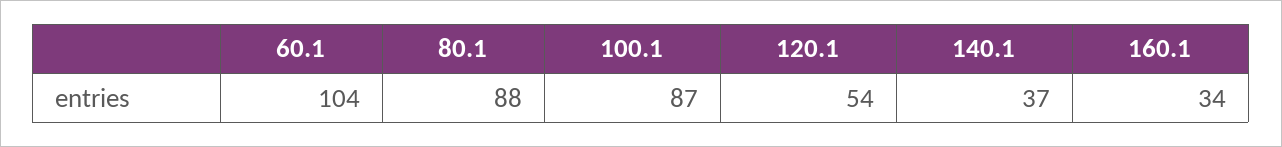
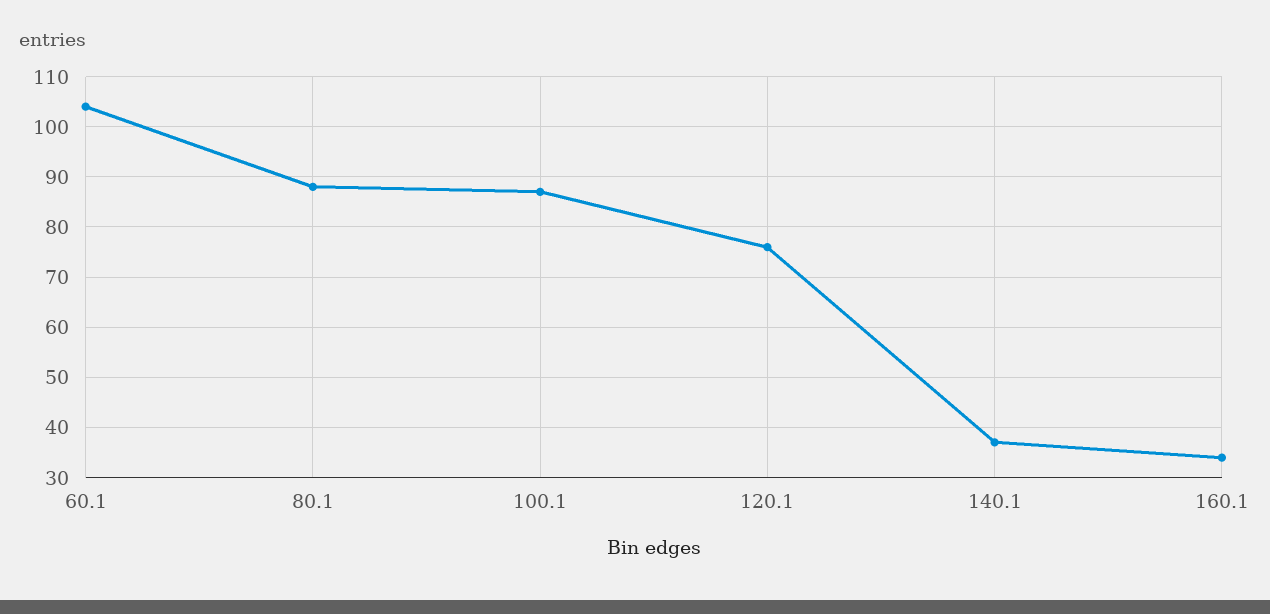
120.1: 54 -> 75

